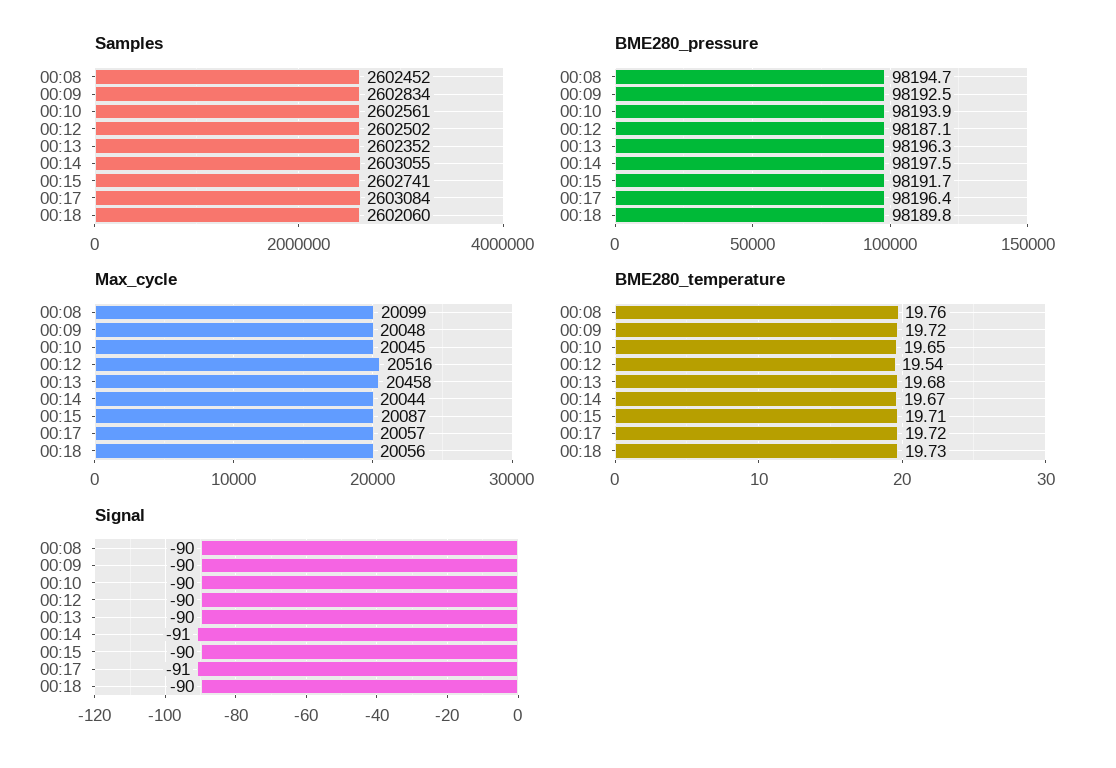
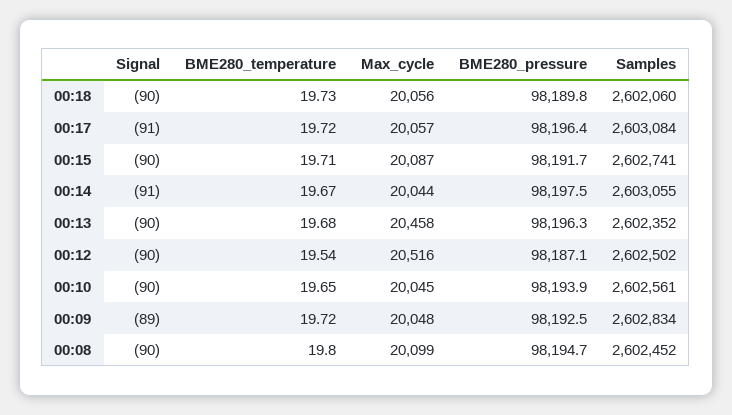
BME280_temperature, 00:08: 19.76 -> 19.8
Signal, 00:09: -90 -> -89

